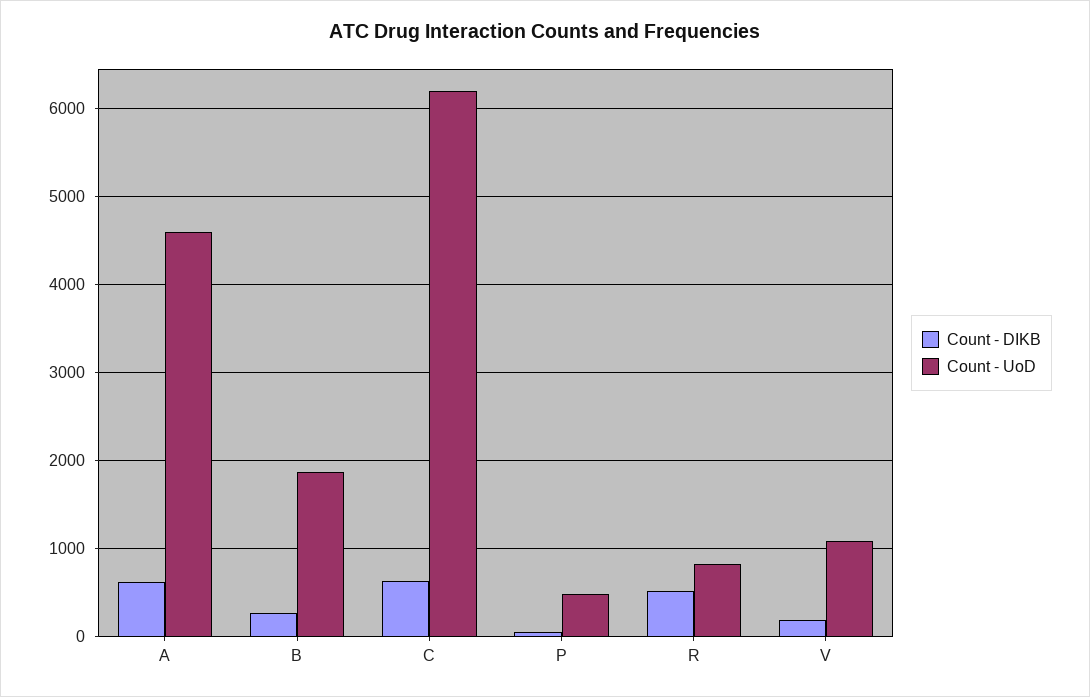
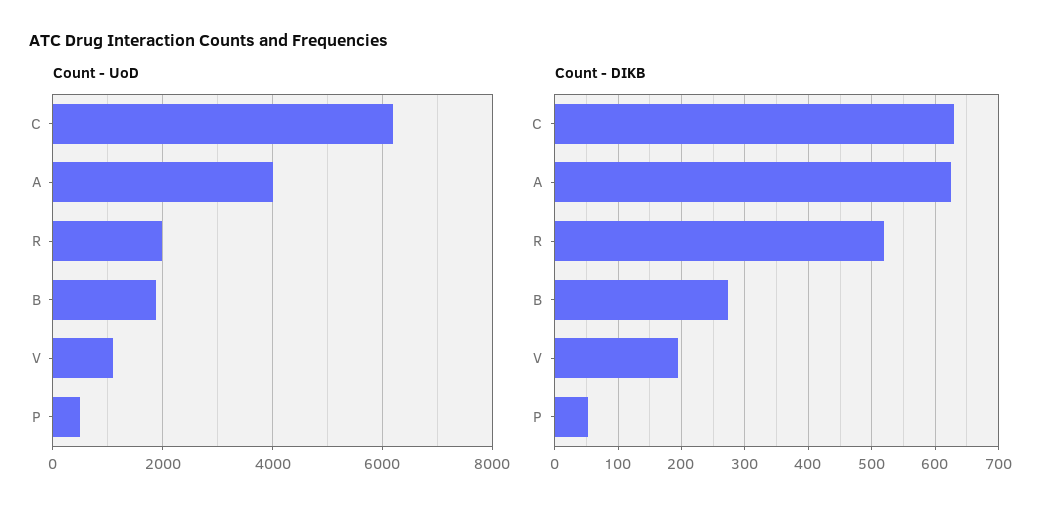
Count - UoD, A: 4600 -> 4000
Count - UoD, R: 800 -> 2000

